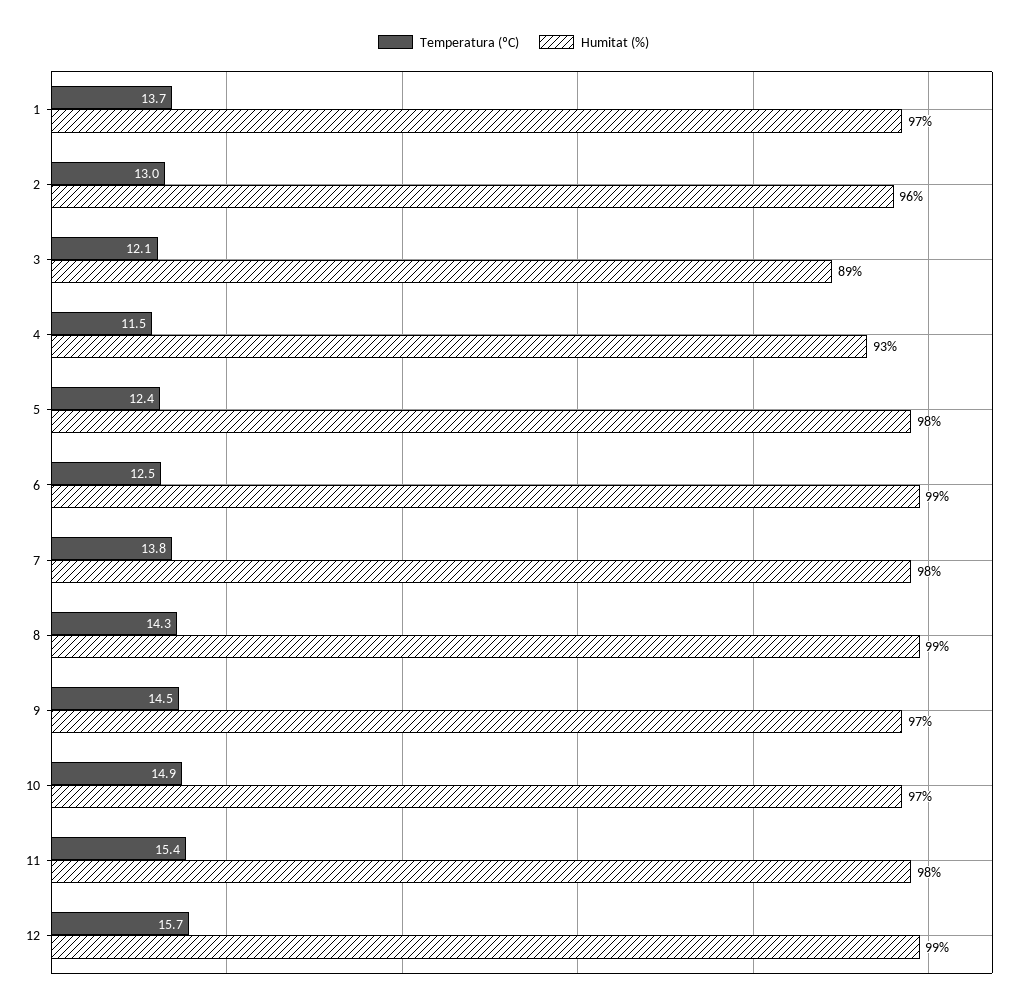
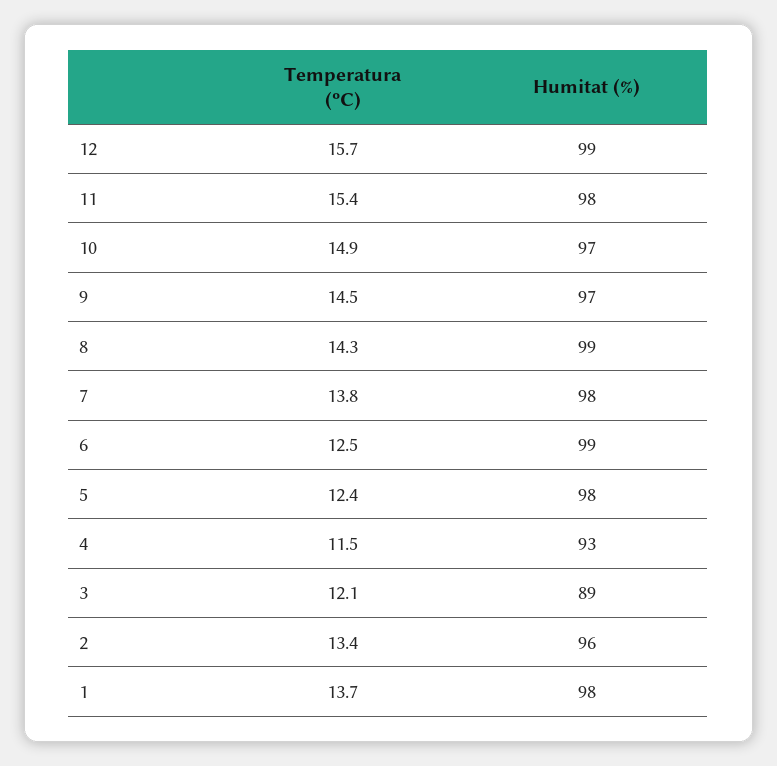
Humitat (%), 1: 97 -> 98
Temperatura (ºC), 2: 13 -> 13.4

